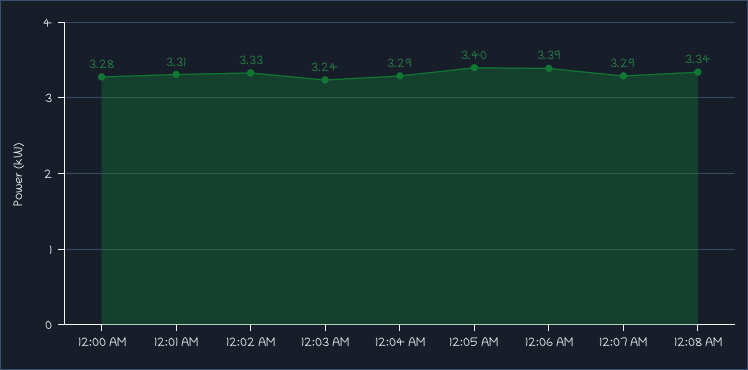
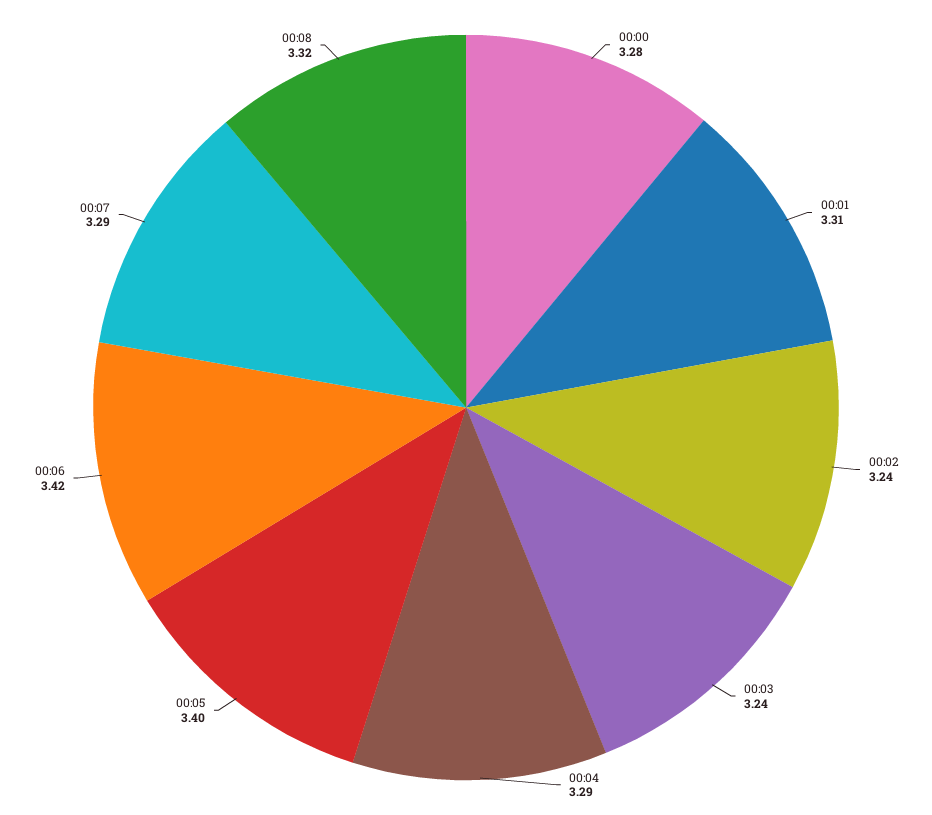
12:02 AM: 3.33 -> 3.24
12:06 AM: 3.39 -> 3.42
12:08 AM: 3.34 -> 3.32

